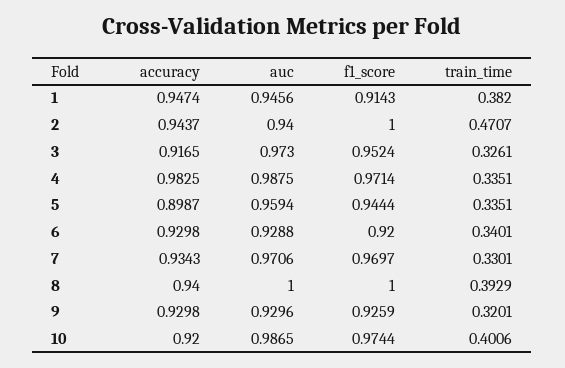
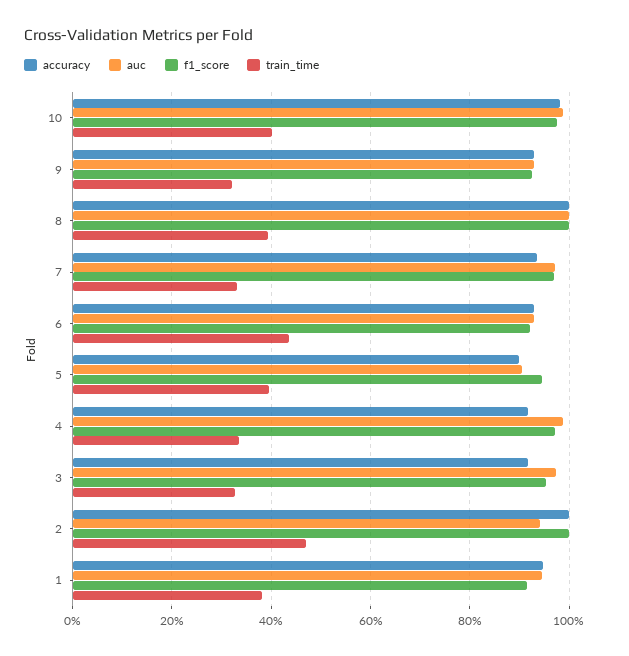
accuracy, 2: 0.9437 -> 1
accuracy, 4: 0.9825 -> 0.92
auc, 5: 0.9594 -> 0.9
train_time, 5: 0.3351 -> 0.4
train_time, 6: 0.3401 -> 0.44
accuracy, 8: 0.94 -> 1
accuracy, 10: 0.92 -> 0.98

